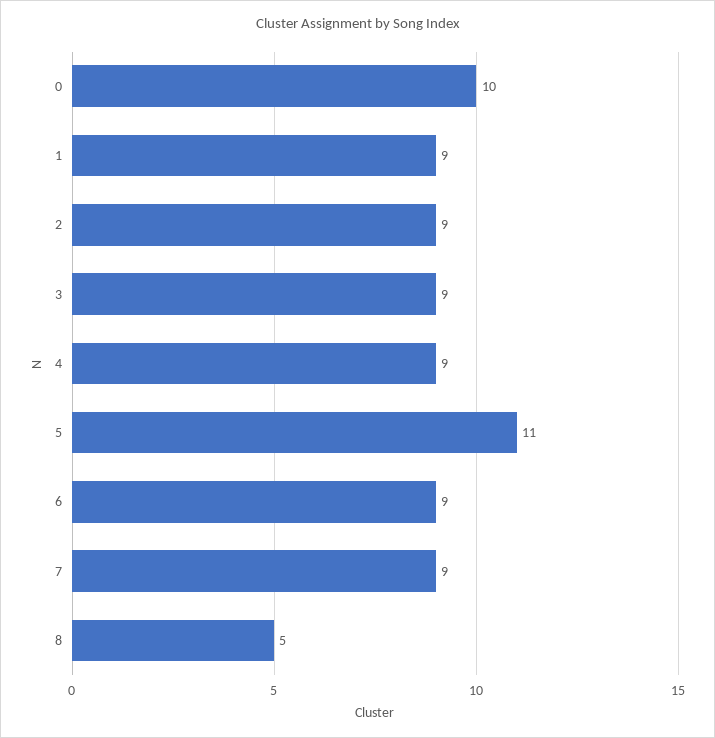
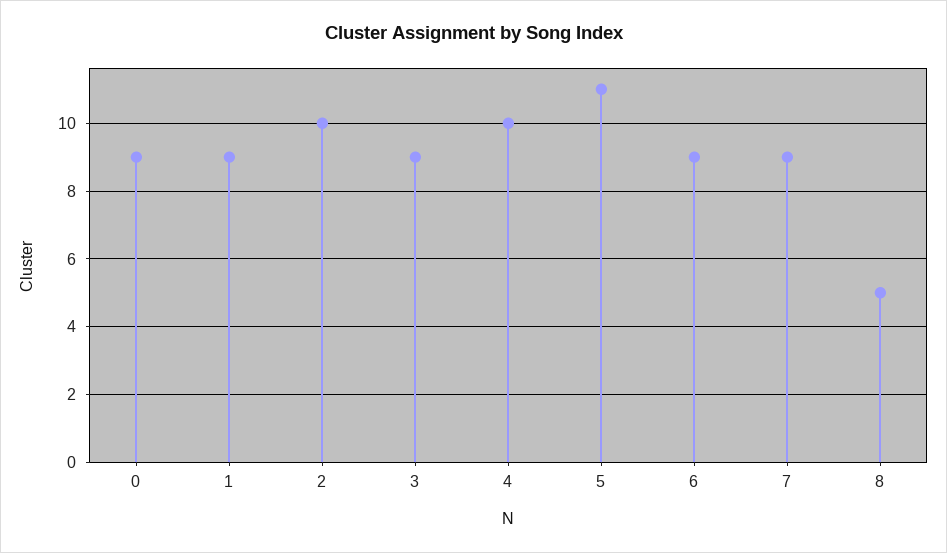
0: 10 -> 9
2: 9 -> 10
4: 9 -> 10

